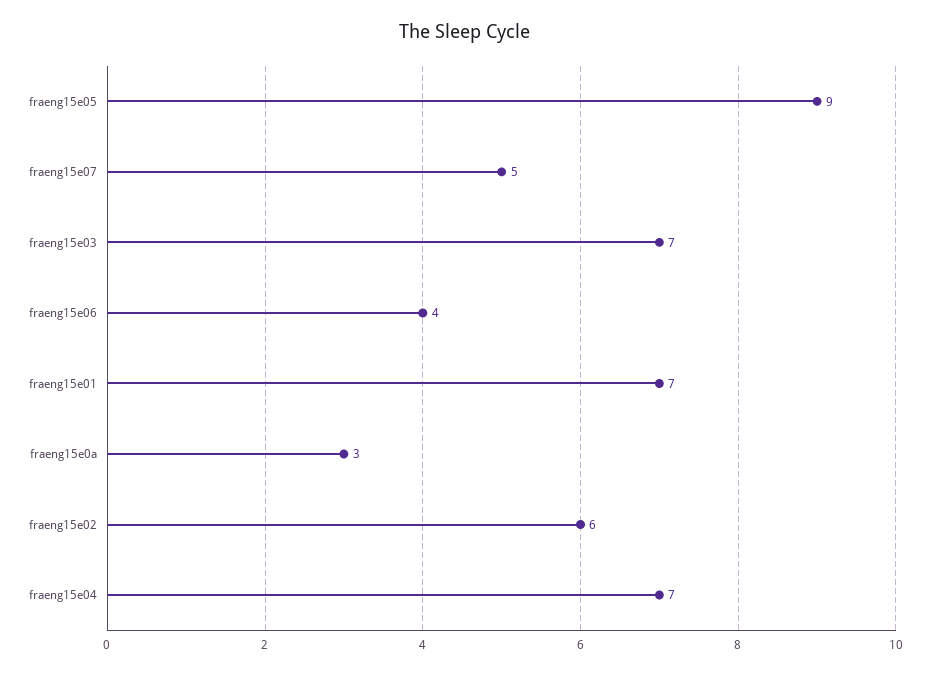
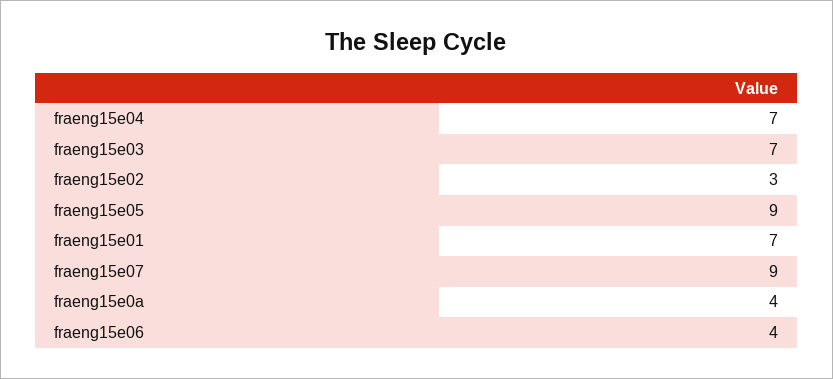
fraeng15e07: 5 -> 9
fraeng15e0a: 3 -> 4
fraeng15e02: 6 -> 3

